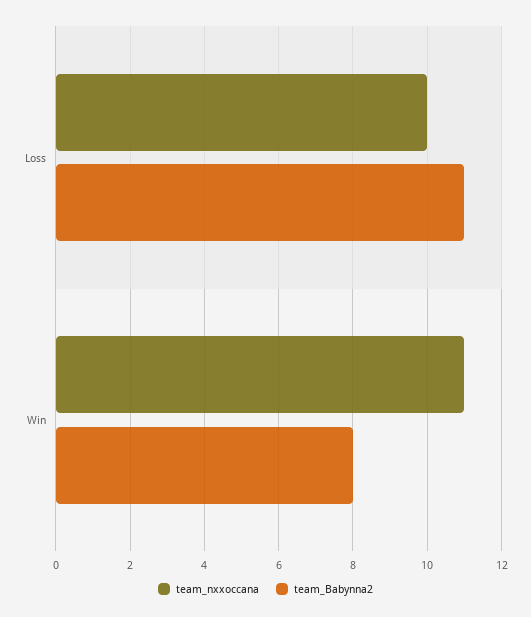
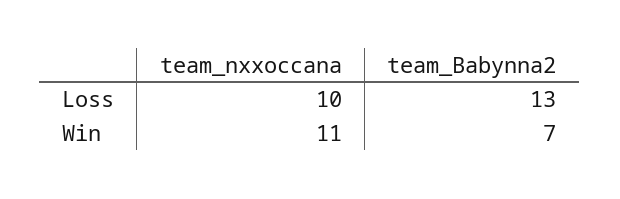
team_Babynna2, Loss: 11 -> 13
team_Babynna2, Win: 8 -> 7

